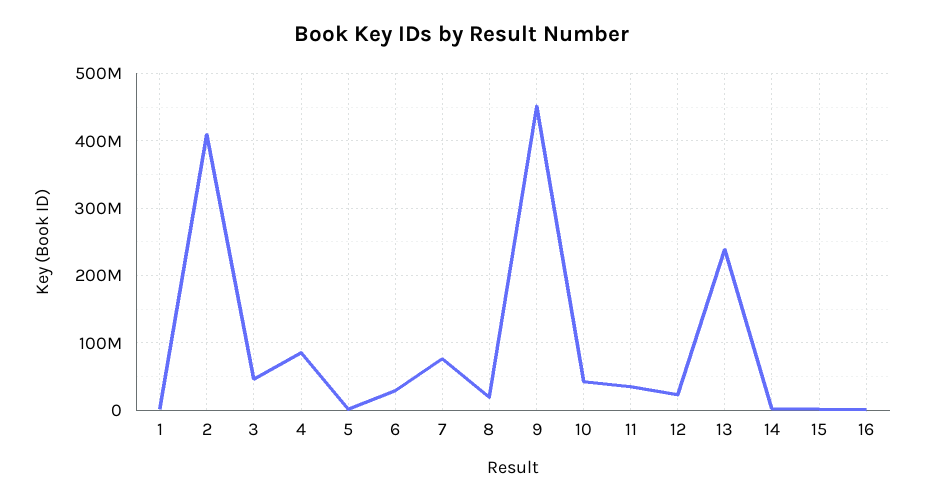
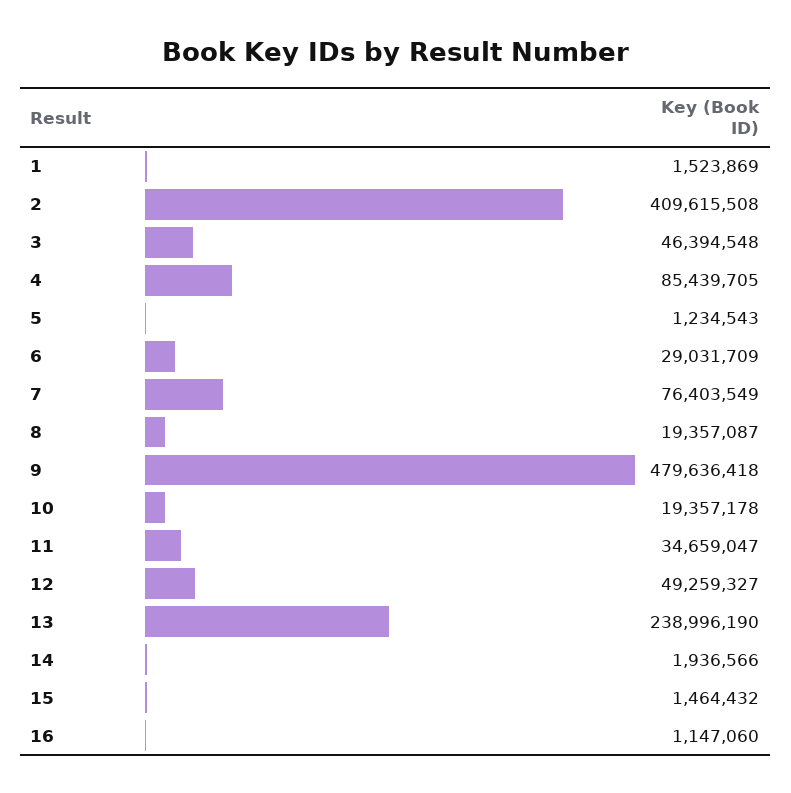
9: 450000000 -> 479636418
10: 40000000 -> 19357178
12: 20000000 -> 49259327

